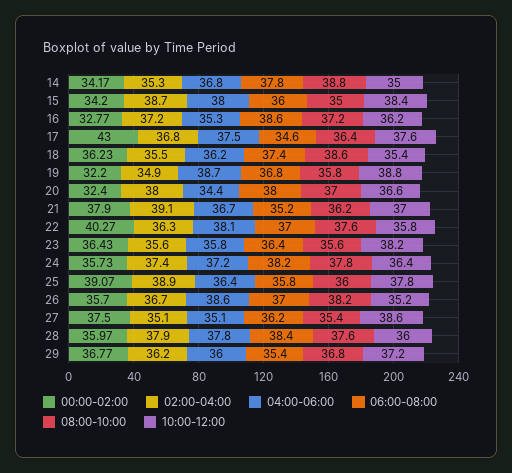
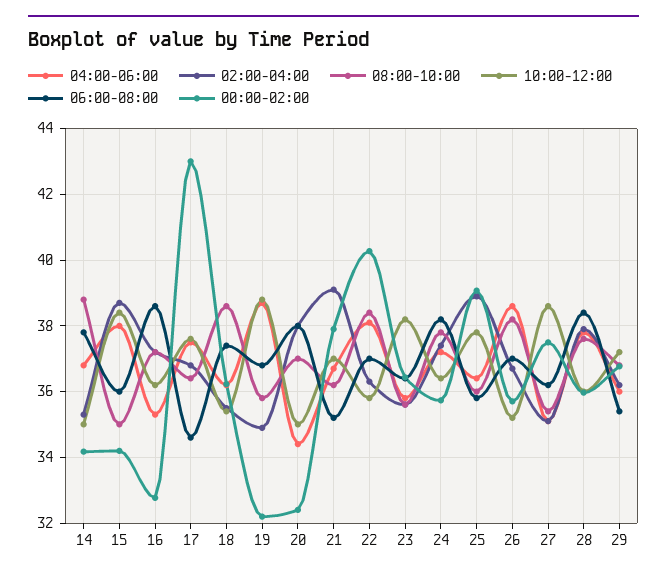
10:00-12:00, 20: 36.6 -> 35
08:00-10:00, 22: 37.6 -> 38.4

